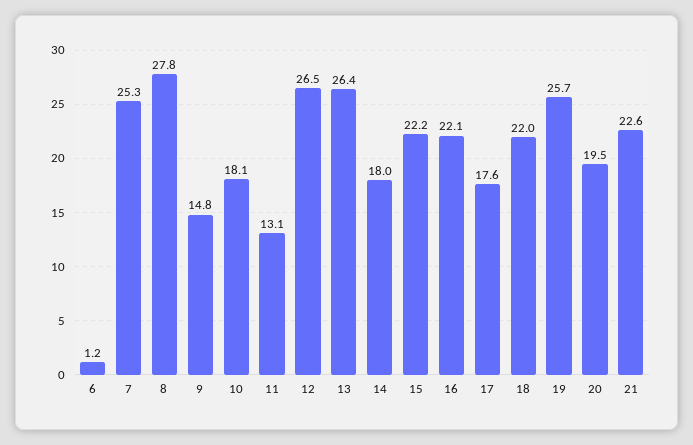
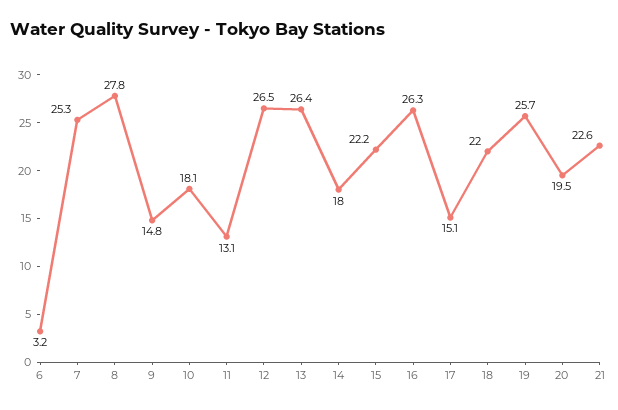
6: 1.2 -> 3.2
16: 22.1 -> 26.3
17: 17.6 -> 15.1

